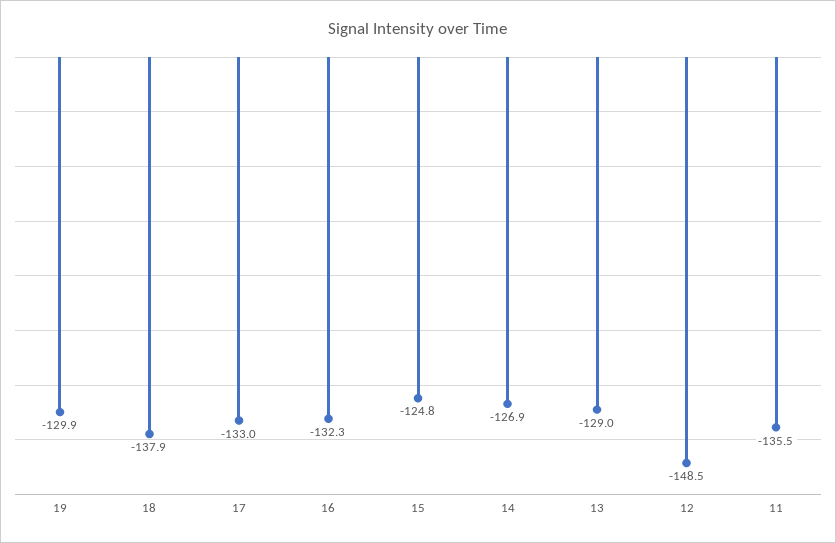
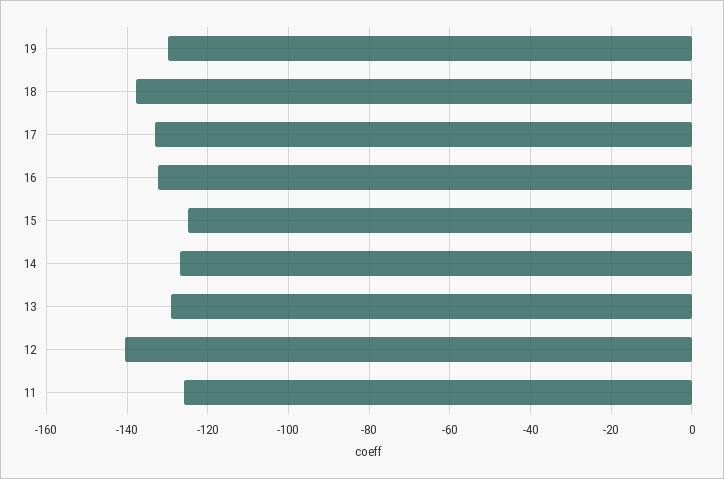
12: -148.5 -> -140
11: -135.5 -> -126

